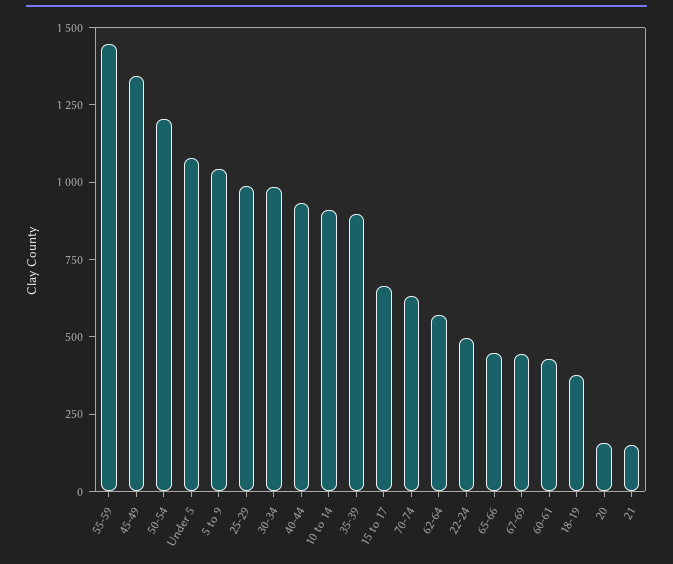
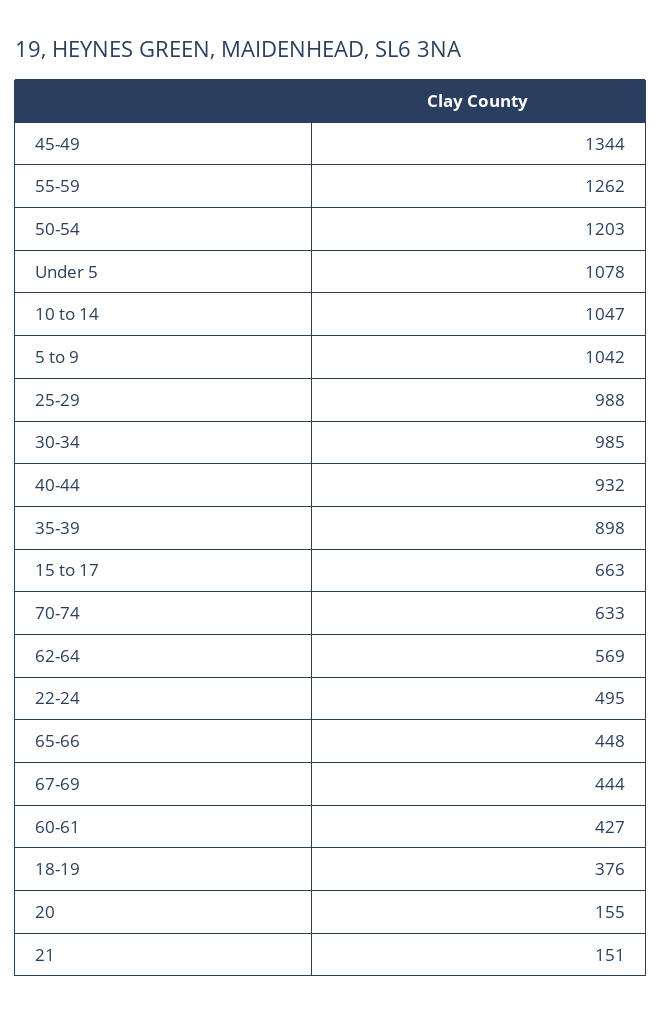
55-59: 1450 -> 1262
10 to 14: 900 -> 1047

